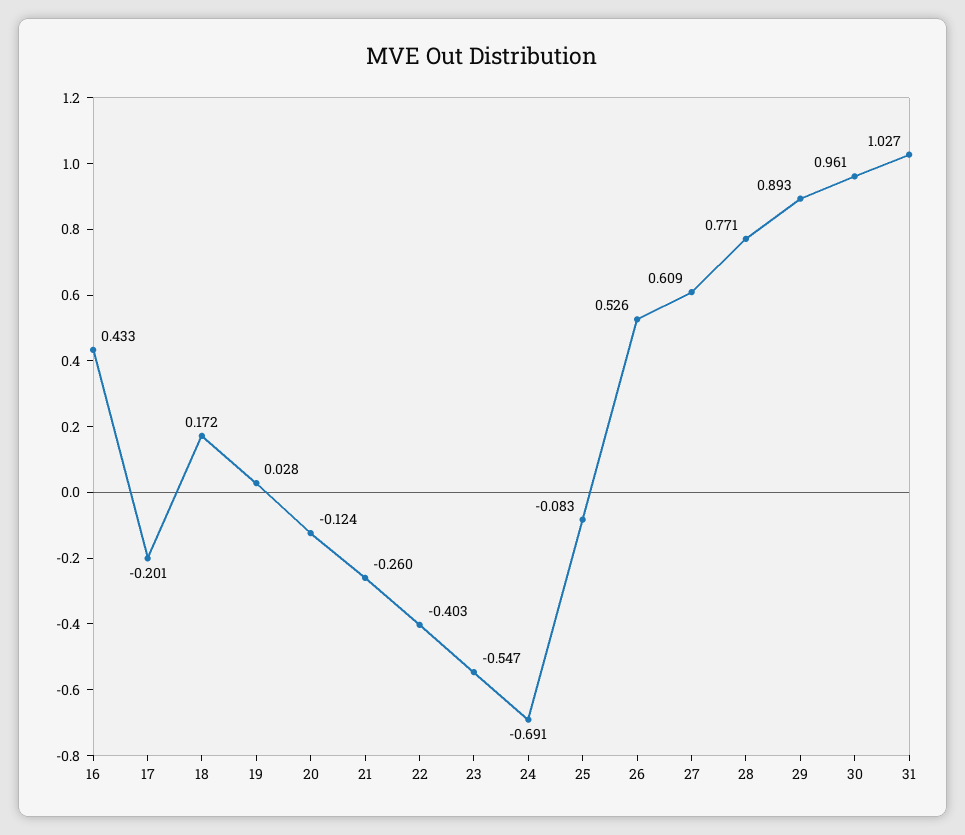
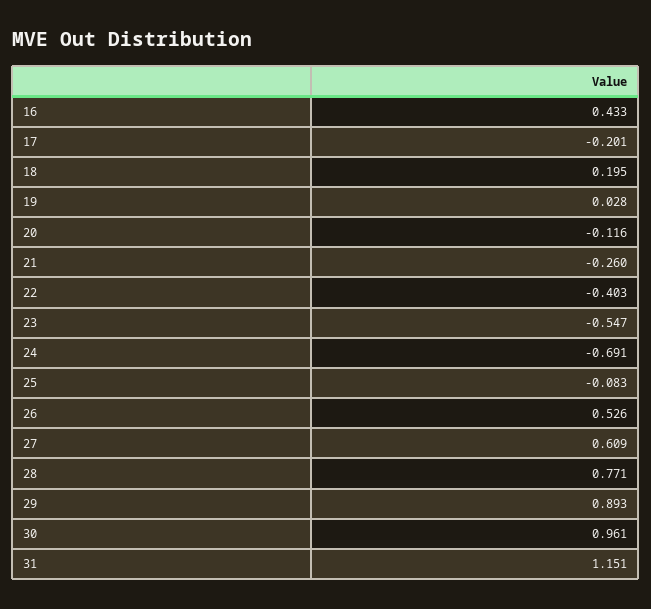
18: 0.172 -> 0.195
20: -0.124 -> -0.116
31: 1.027 -> 1.151

